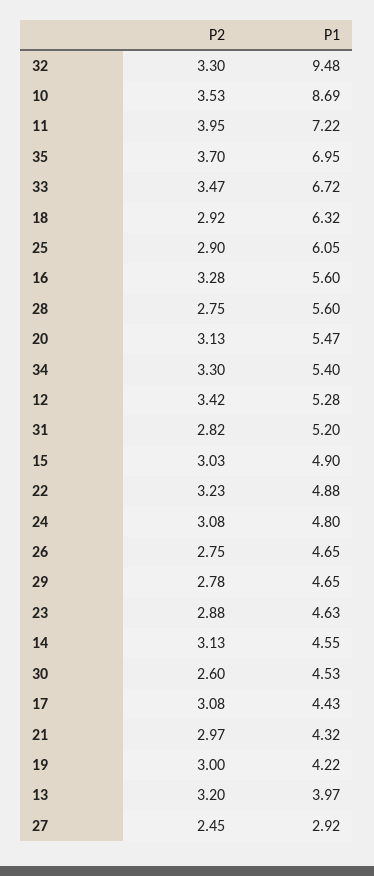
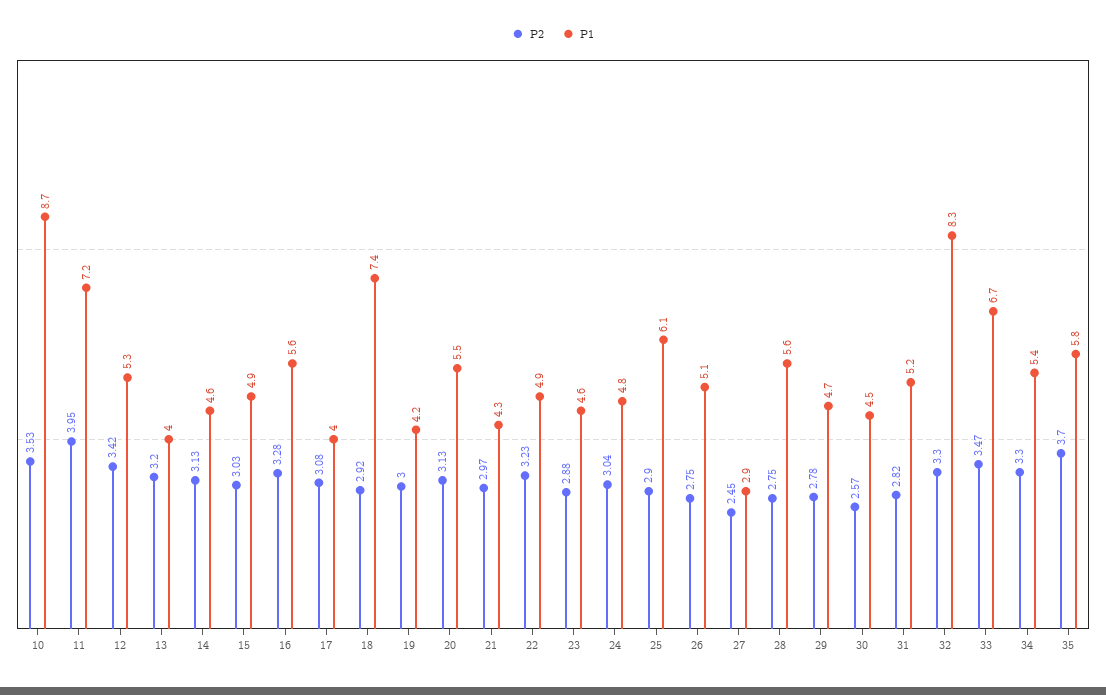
P1, 32: 9.48 -> 8.3
P1, 35: 6.95 -> 5.8
P1, 18: 6.32 -> 7.4
P2, 24: 3.08 -> 3.04
P1, 26: 4.65 -> 5.1
P2, 30: 2.6 -> 2.57
P1, 17: 4.43 -> 4

